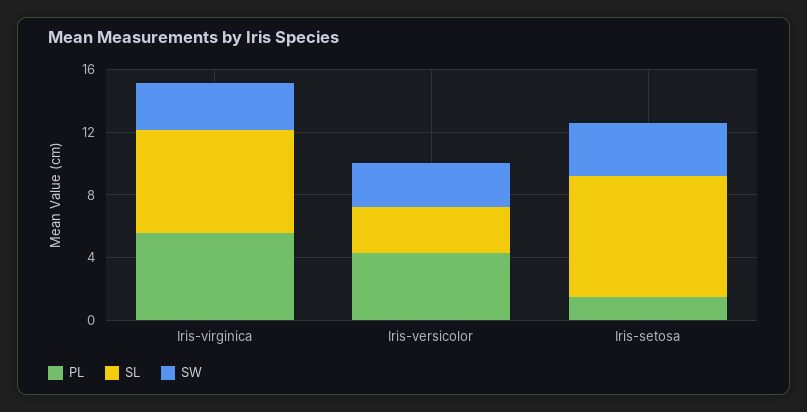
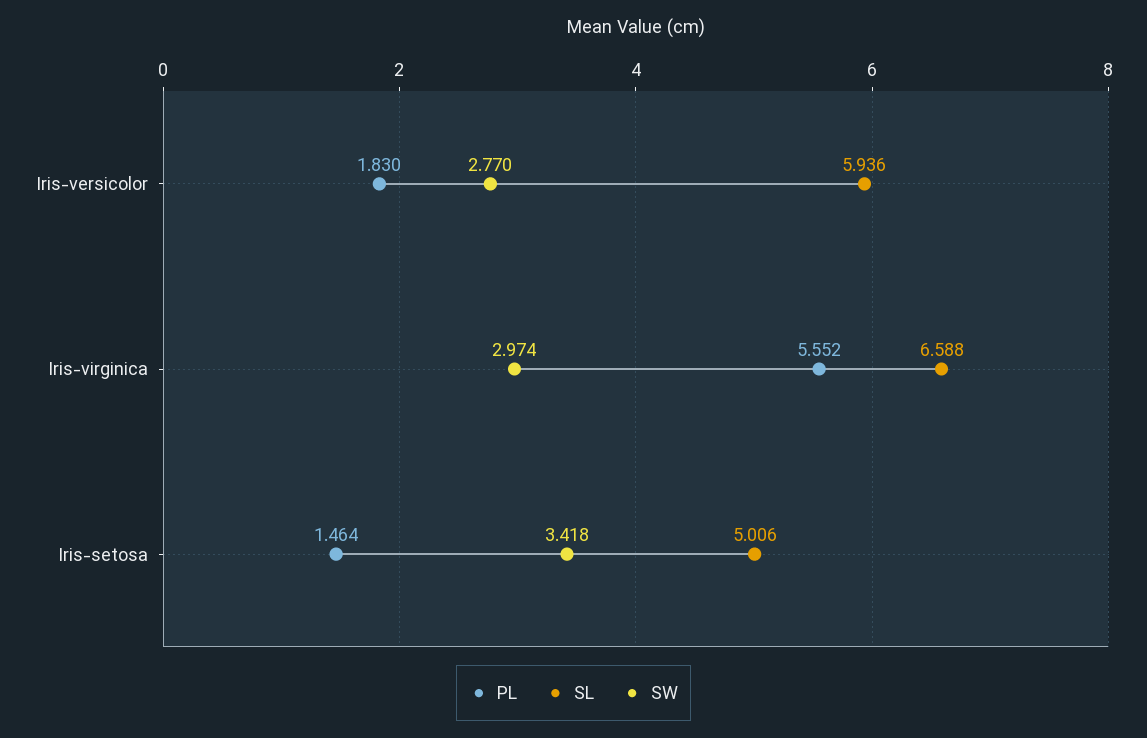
PL, Iris-versicolor: 4 -> 1.83
SL, Iris-versicolor: 3 -> 5.936
SL, Iris-setosa: 8 -> 5.006

